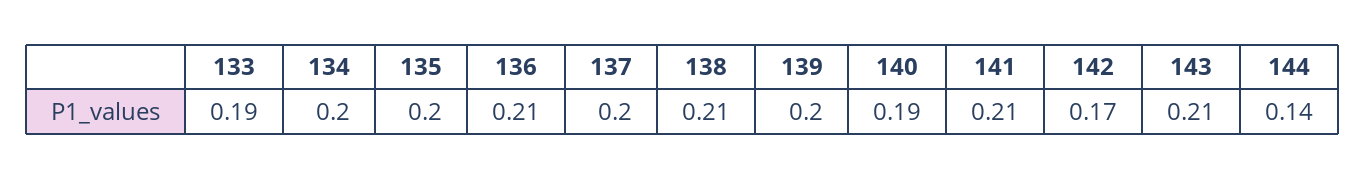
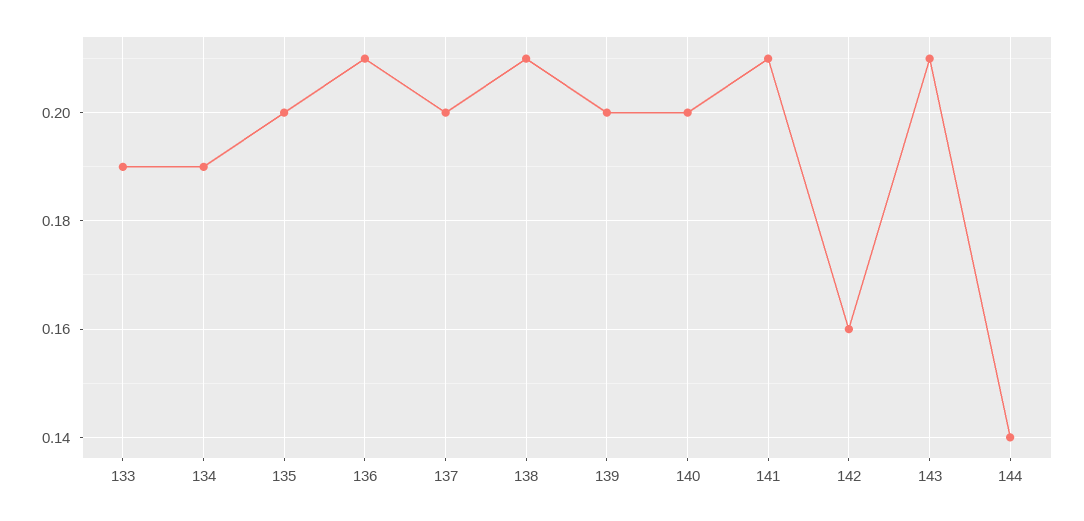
134: 0.2 -> 0.19
140: 0.19 -> 0.2
142: 0.17 -> 0.16

